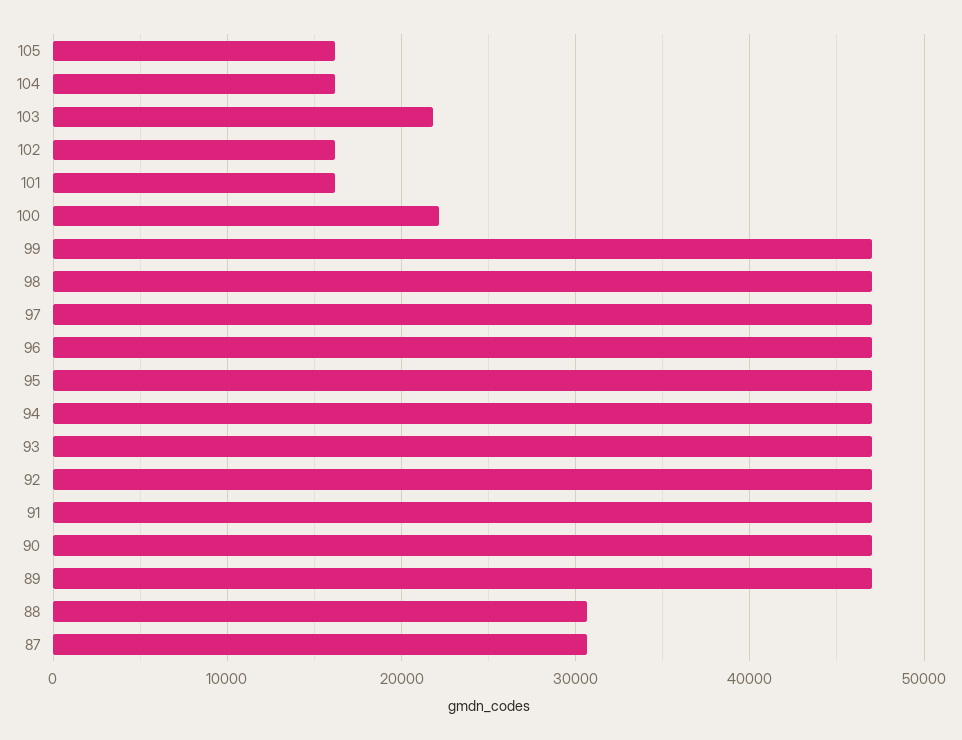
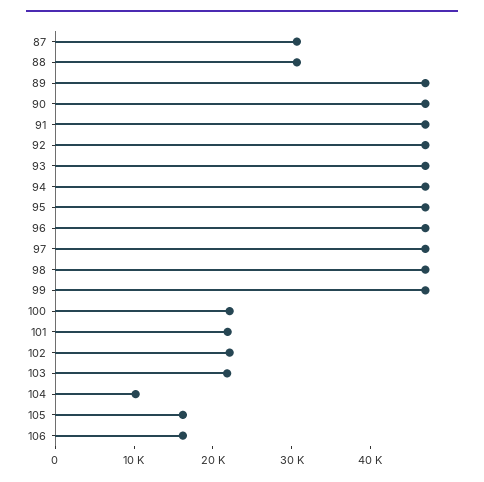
104: 16000 -> 10000
102: 16000 -> 22000
101: 16000 -> 22000
106: none -> 16000

